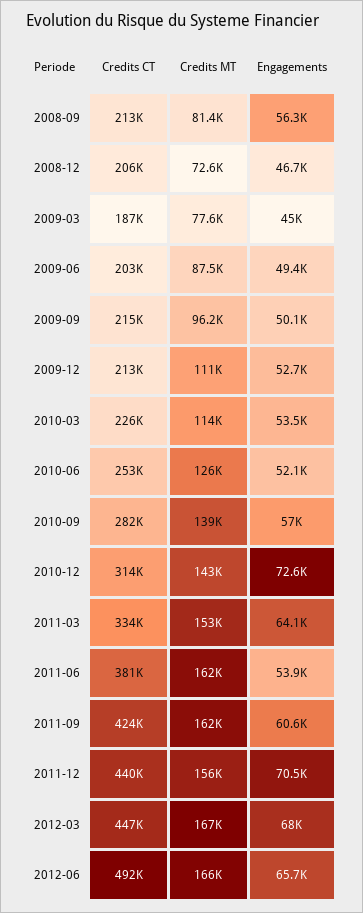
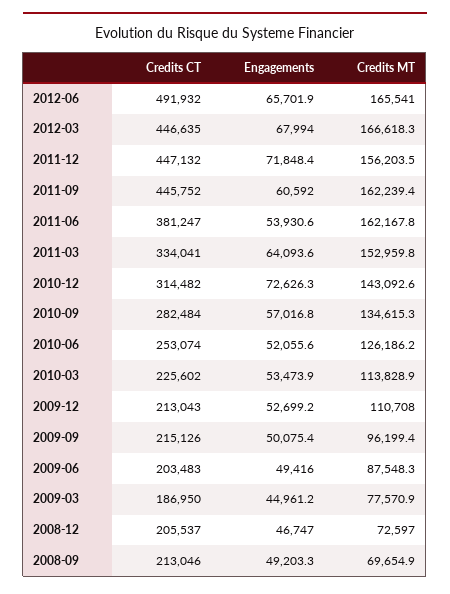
Credits MT, 2008-09: 81400 -> 69654.9
Engagements, 2008-09: 56300 -> 49203.3
Credits MT, 2010-09: 139000 -> 134615.3
Credits CT, 2011-09: 424000 -> 445752
Credits CT, 2011-12: 440000 -> 447132
Engagements, 2011-12: 70500 -> 71848.4

